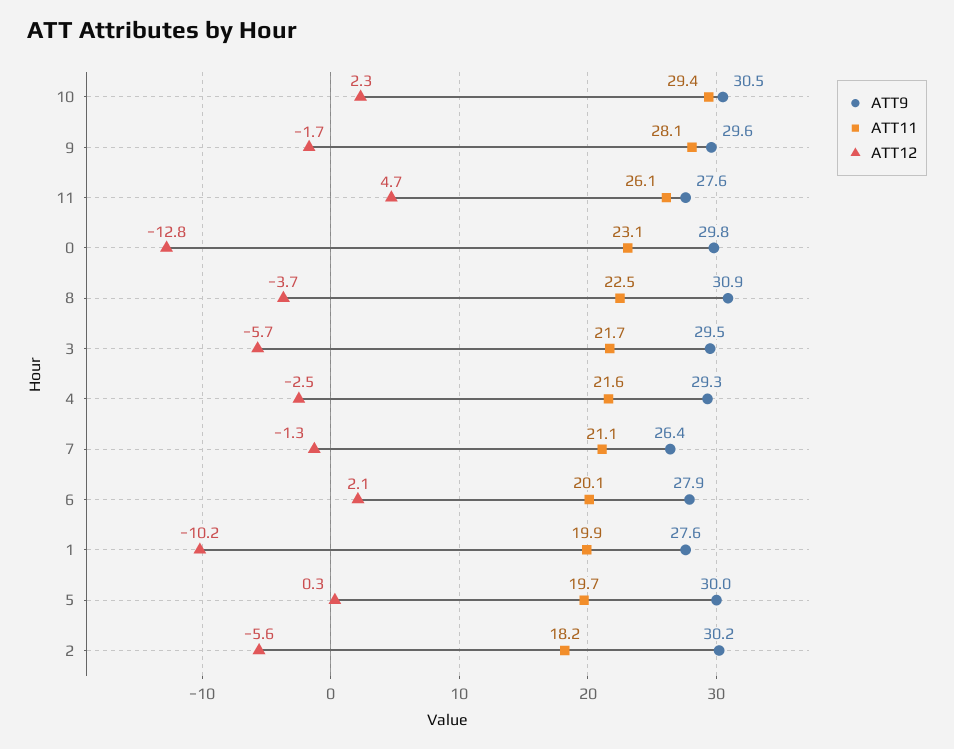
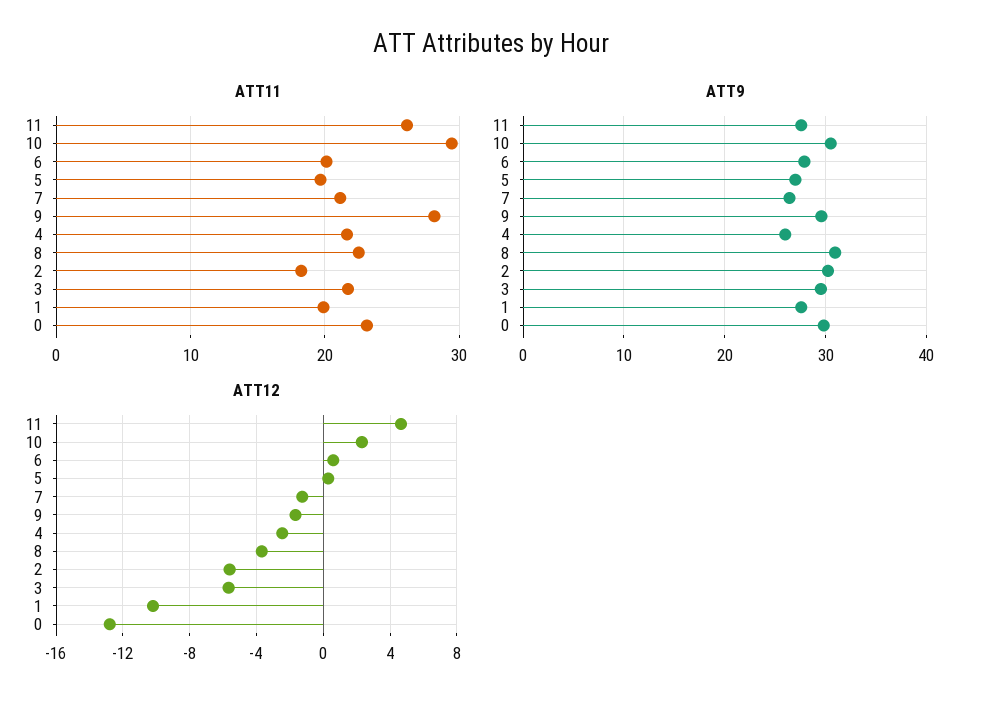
ATT9, 4: 29.3 -> 26
ATT12, 6: 2.1 -> 0.5
ATT9, 5: 30 -> 27

